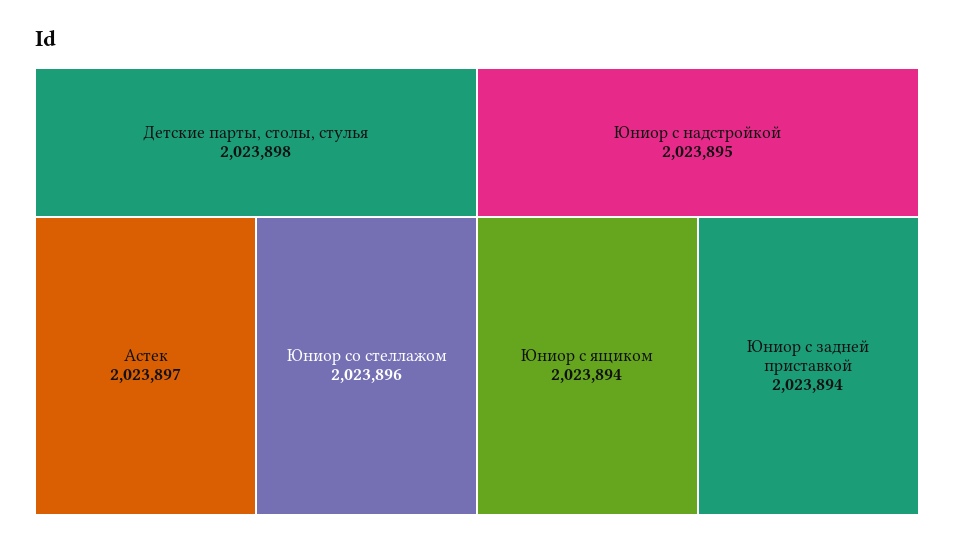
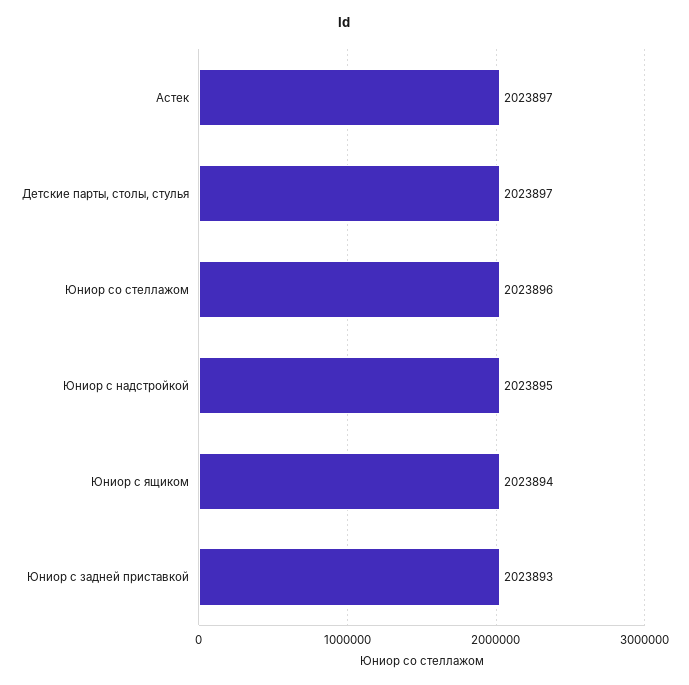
Детские парты, столы, стулья: 2023898 -> 2023897
Юниор с задней приставкой: 2023894 -> 2023893

